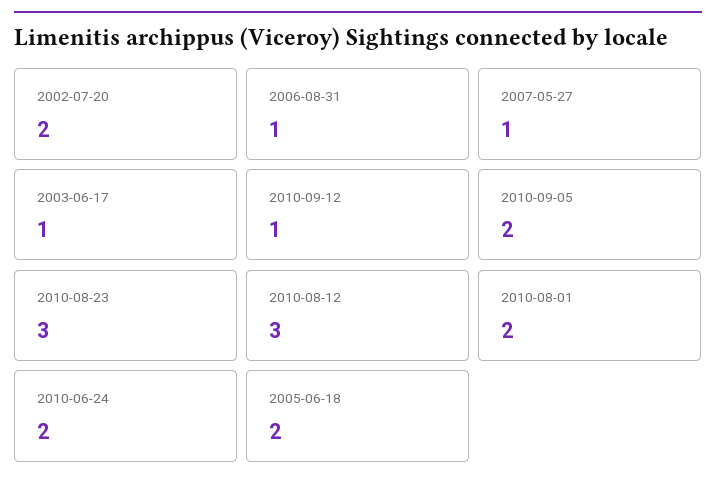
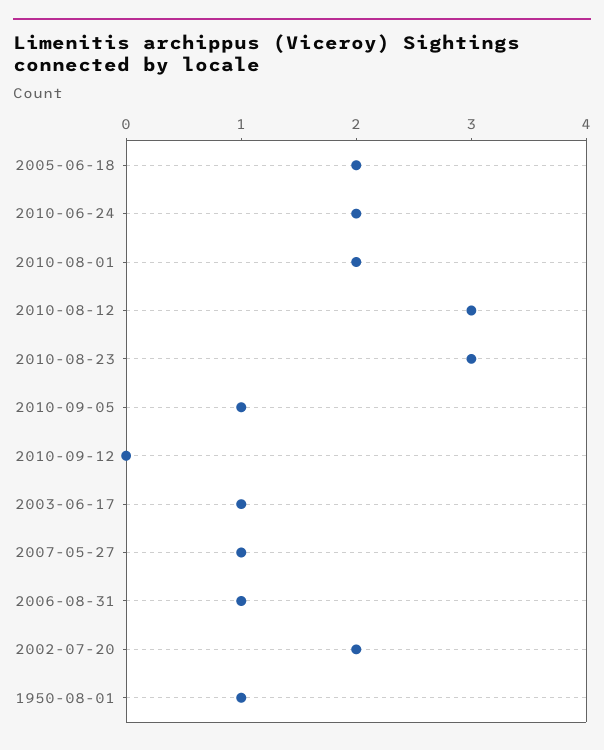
2010-09-12: 1 -> 0
2010-09-05: 2 -> 1
1950-08-01: none -> 1

